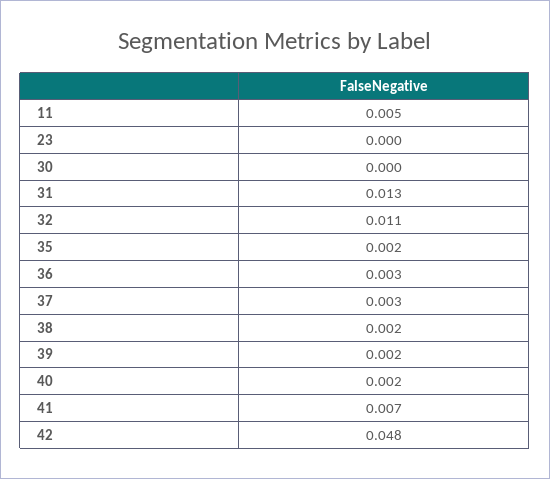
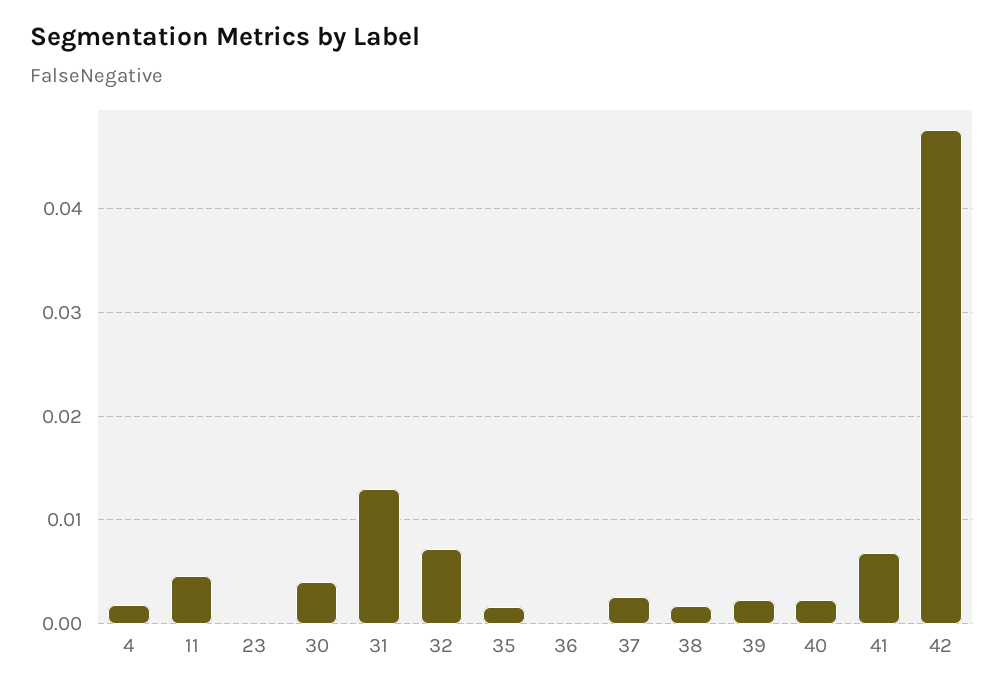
30: 0 -> 0.004
32: 0.011 -> 0.007
36: 0.003 -> 0
4: none -> 0.002

